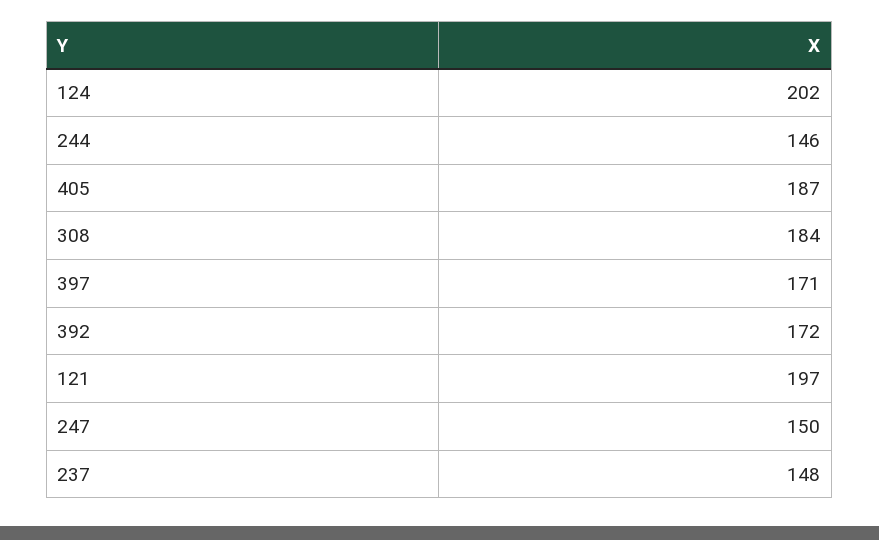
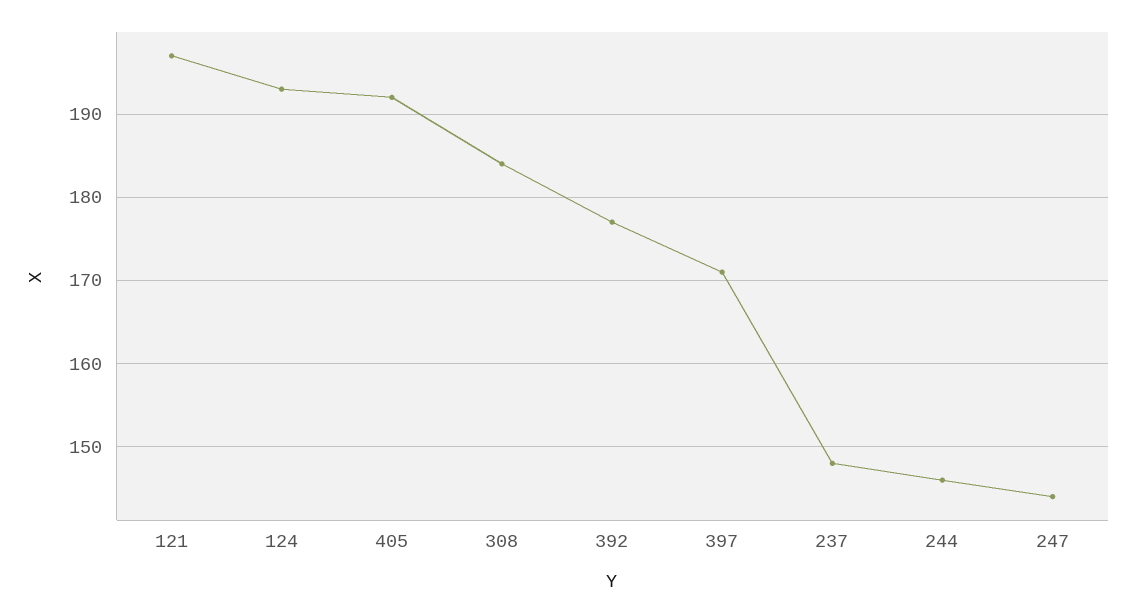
124: 202 -> 193
405: 187 -> 192
392: 172 -> 177
247: 150 -> 144

